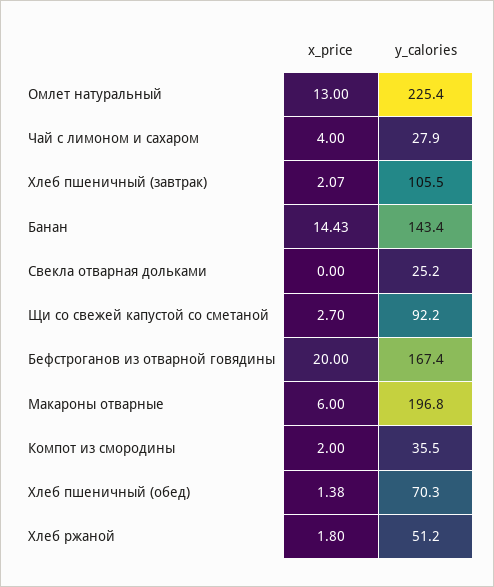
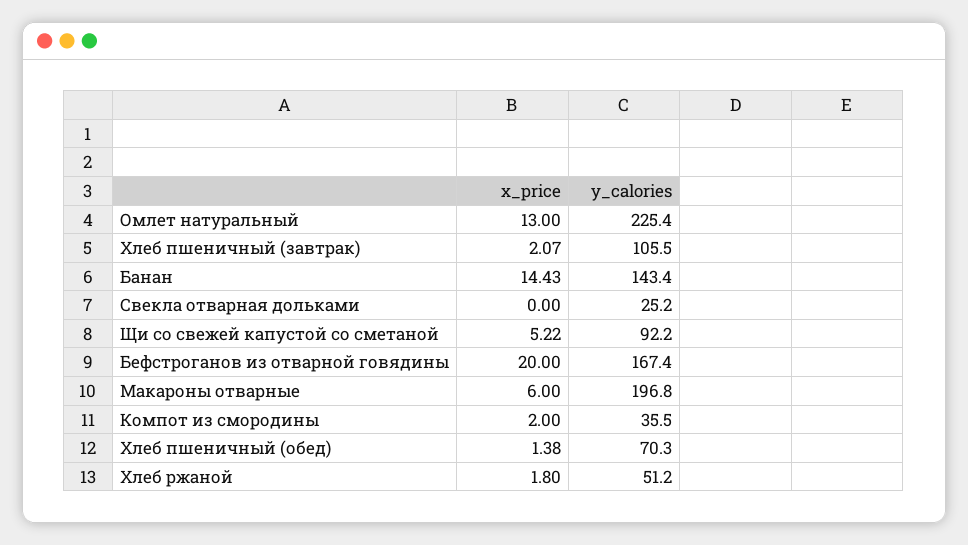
x_price, Чай с лимоном и сахаром: 4 -> none
y_calories, Чай с лимоном и сахаром: 27.9 -> none
x_price, Щи со свежей капустой со сметаной: 2.7 -> 5.22

